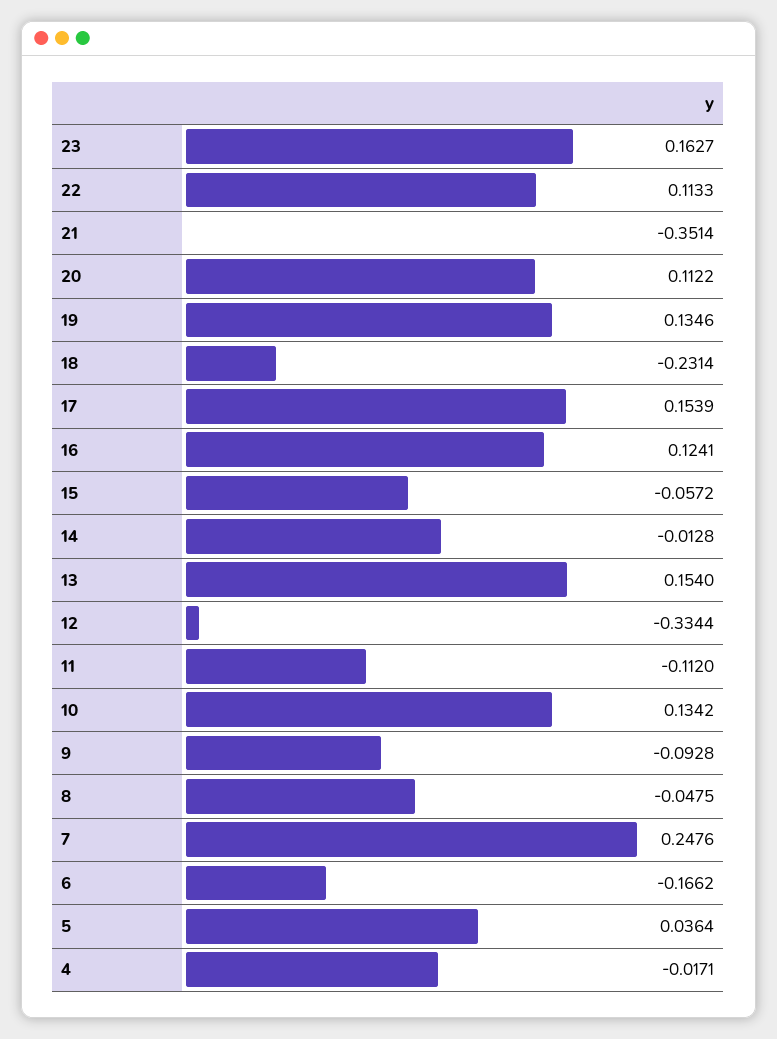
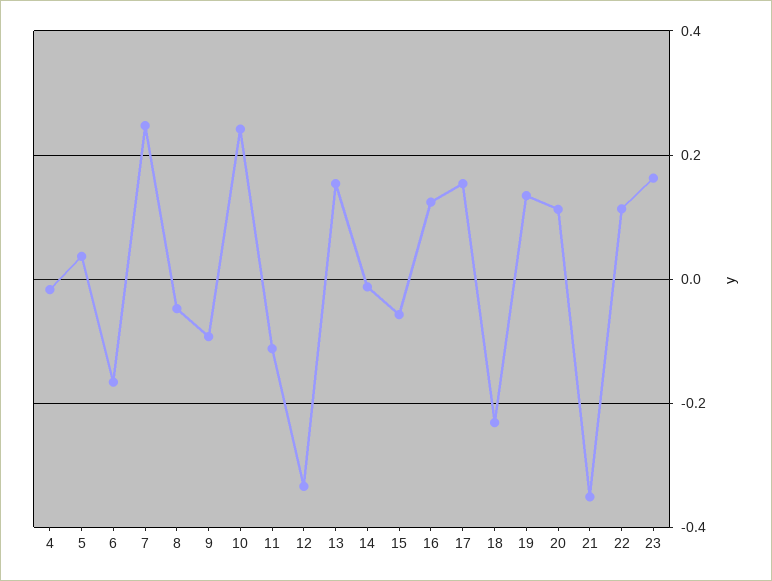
10: 0.1342 -> 0.24

